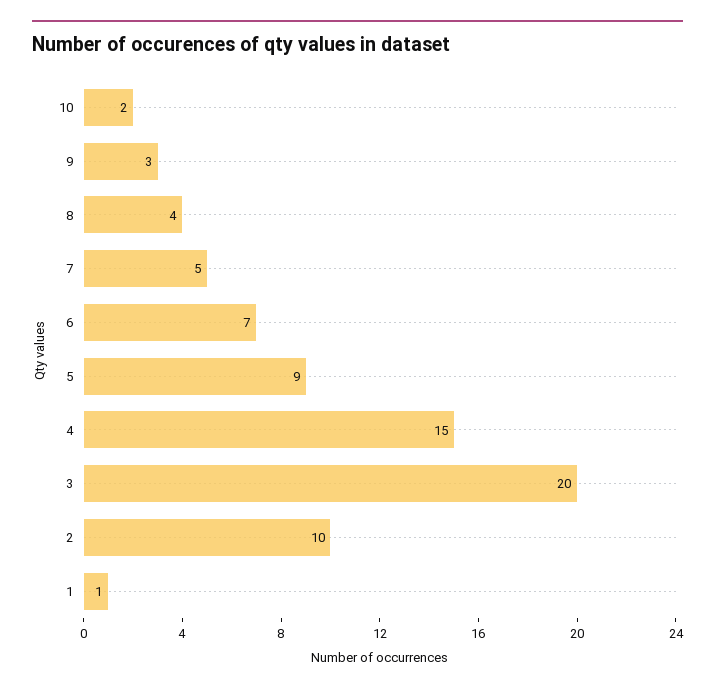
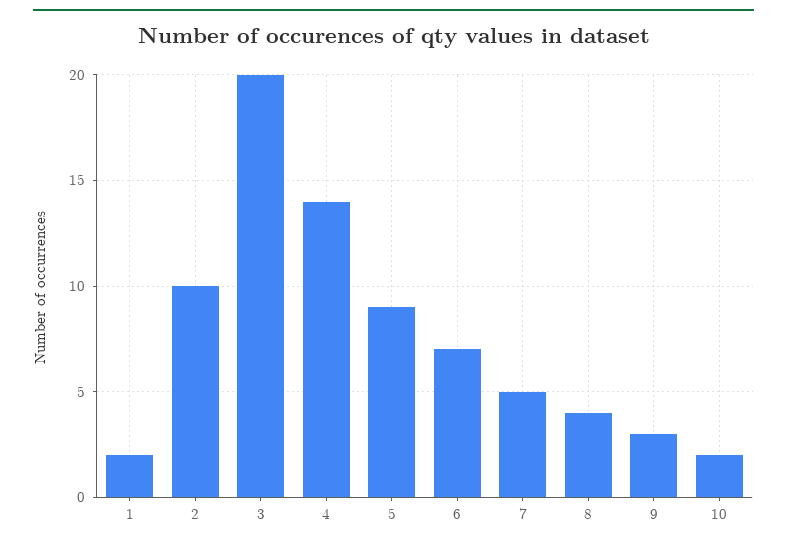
4: 15 -> 14
1: 1 -> 2

